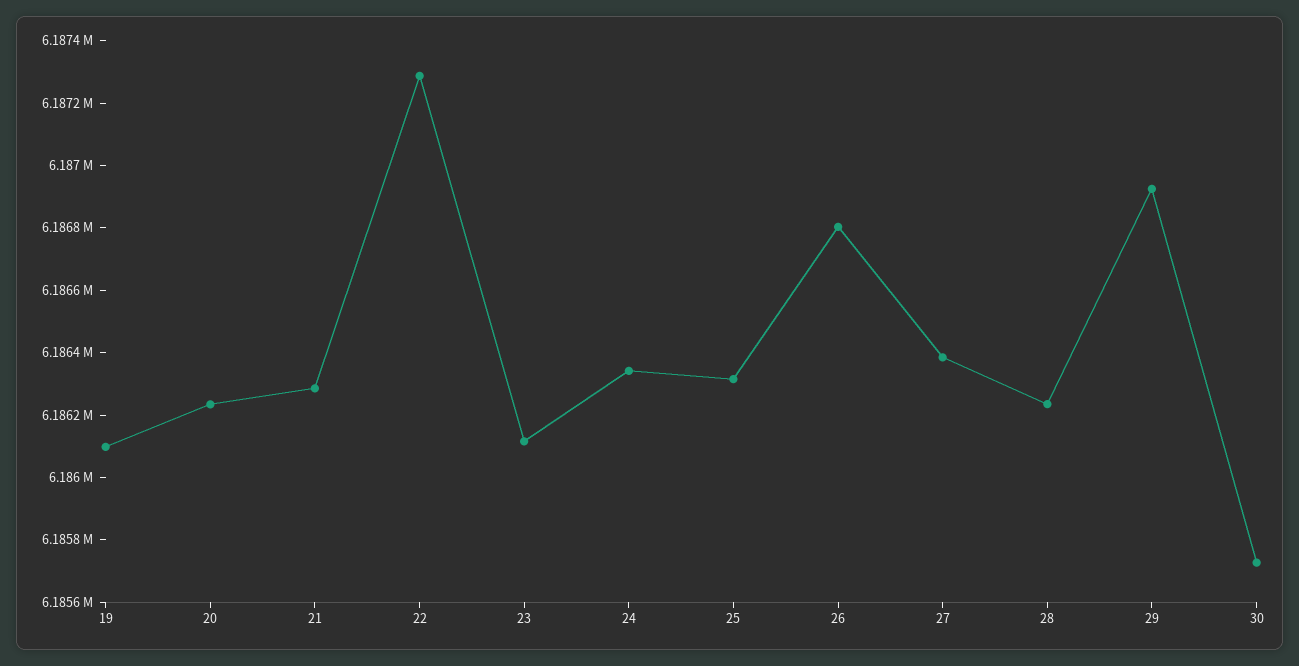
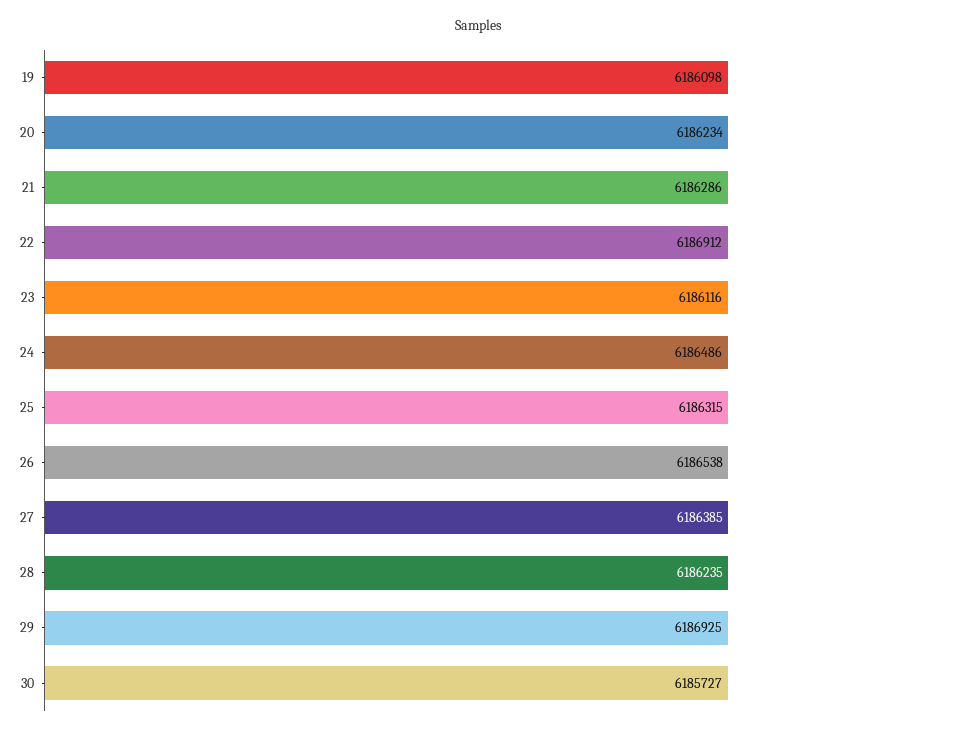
22: 6187300 -> 6186912
24: 6186350 -> 6186486
26: 6186800 -> 6186538

